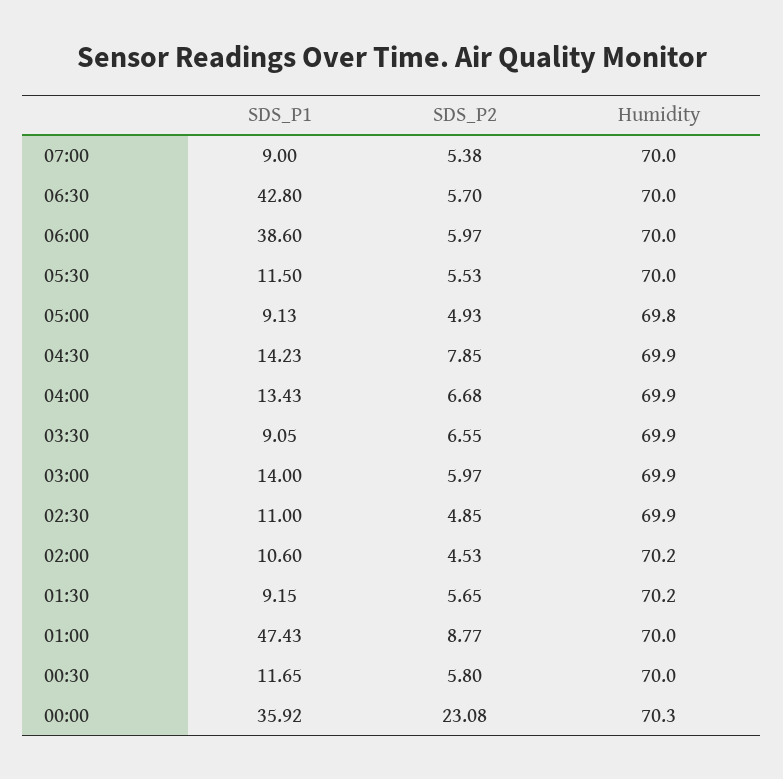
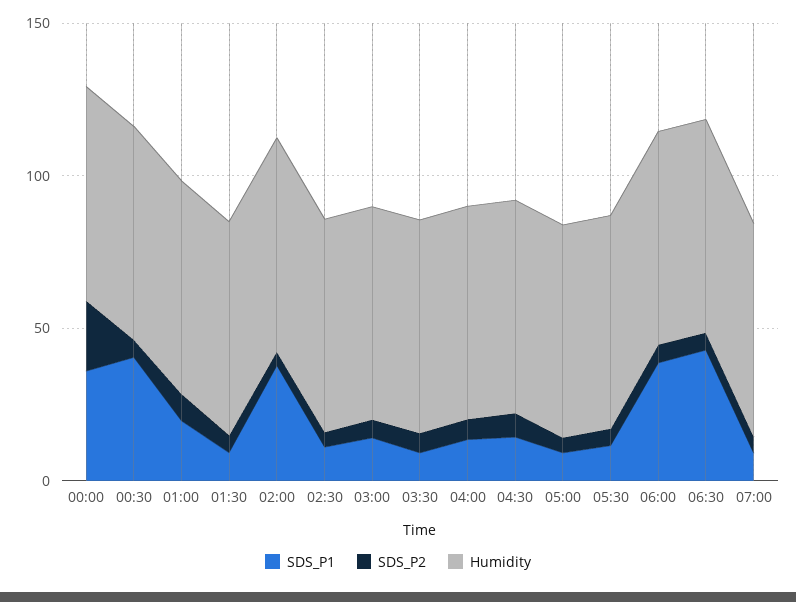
SDS_P1, 02:00: 10.6 -> 40
SDS_P1, 01:00: 47.43 -> 20
SDS_P1, 00:30: 11.65 -> 40

